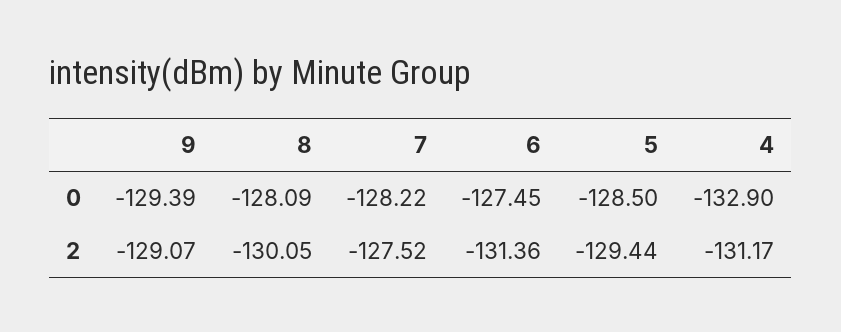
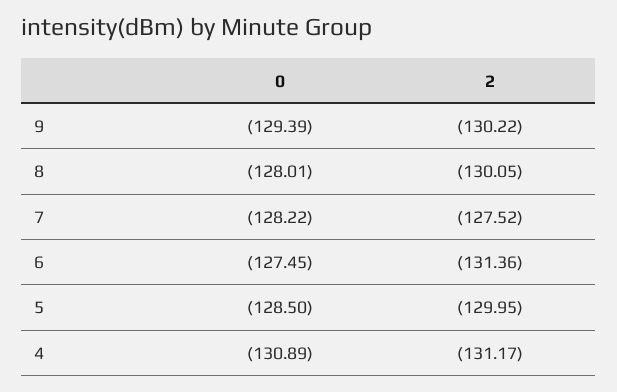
8, 0: -128.09 -> -128.01
4, 0: -132.9 -> -130.89
9, 2: -129.07 -> -130.22
5, 2: -129.44 -> -129.95

